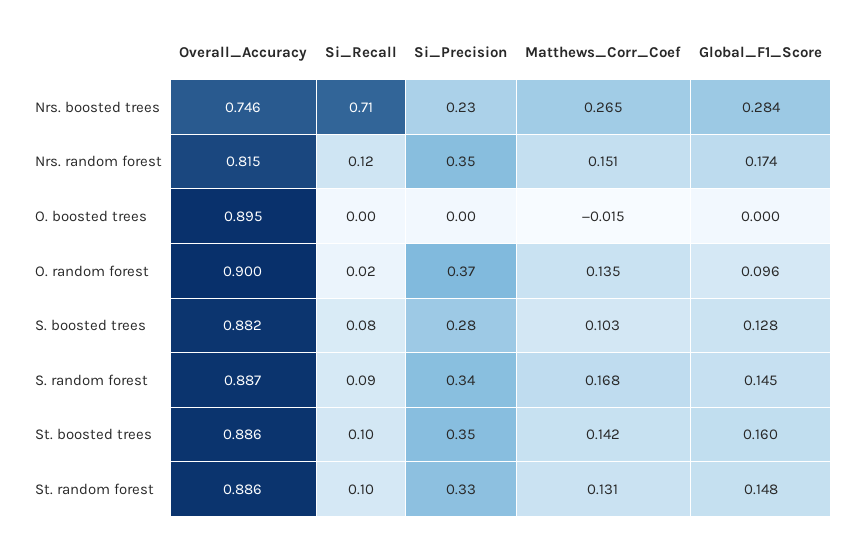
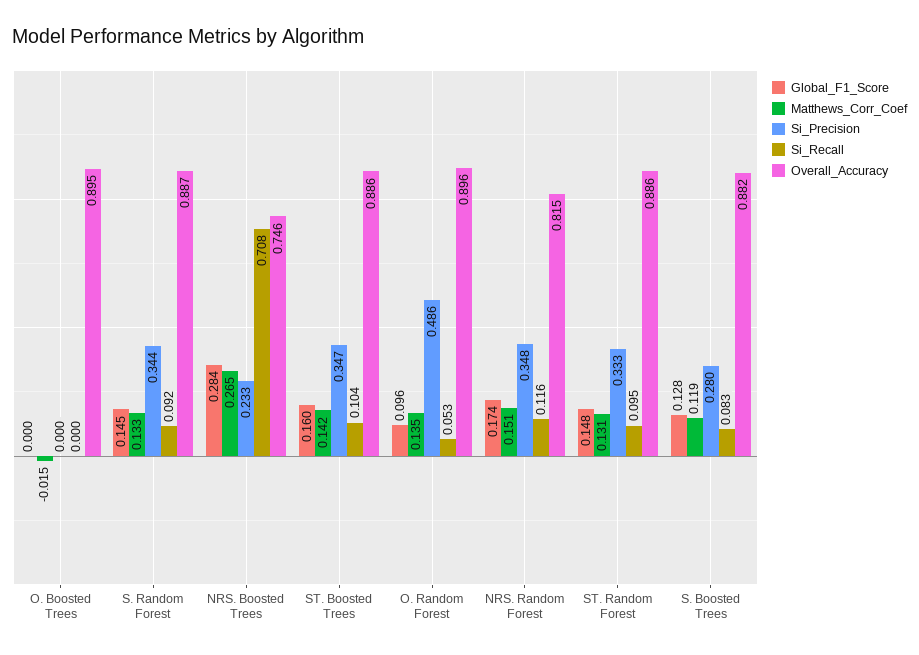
Overall_Accuracy, O. random forest: 0.9 -> 0.896
Si_Recall, O. random forest: 0.02 -> 0.053
Si_Precision, O. random forest: 0.37 -> 0.486
Matthews_Corr_Coef, S. boosted trees: 0.103 -> 0.119
Matthews_Corr_Coef, S. random forest: 0.168 -> 0.133

